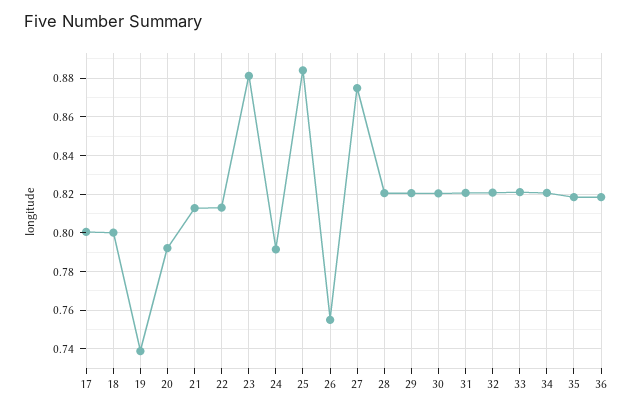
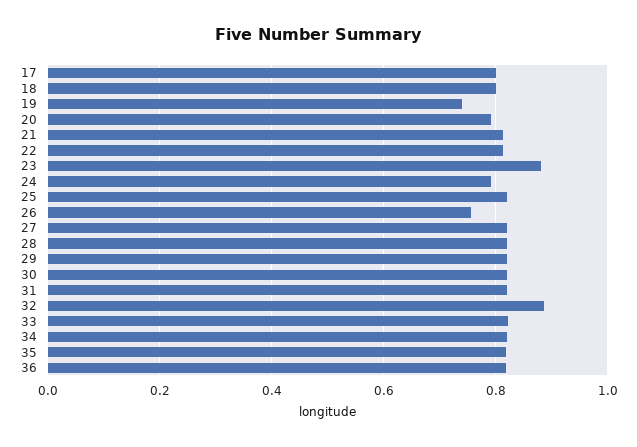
25: 0.885 -> 0.82
27: 0.875 -> 0.82
32: 0.82 -> 0.88

